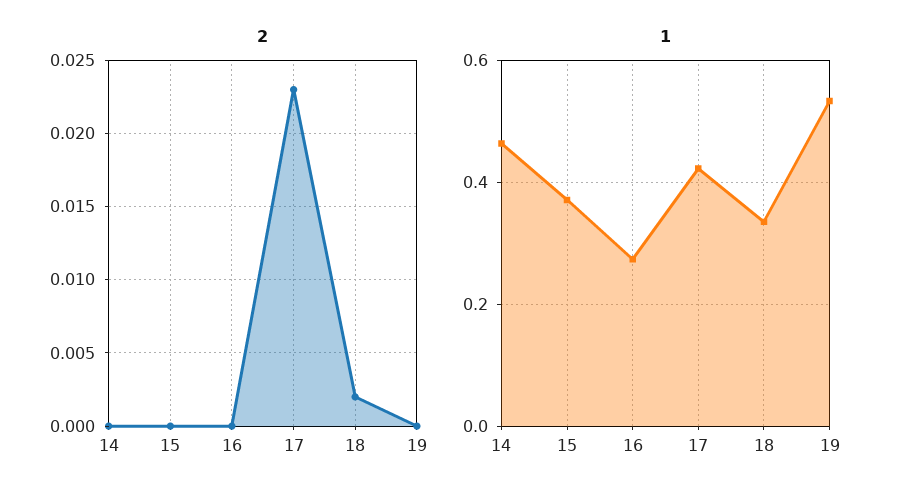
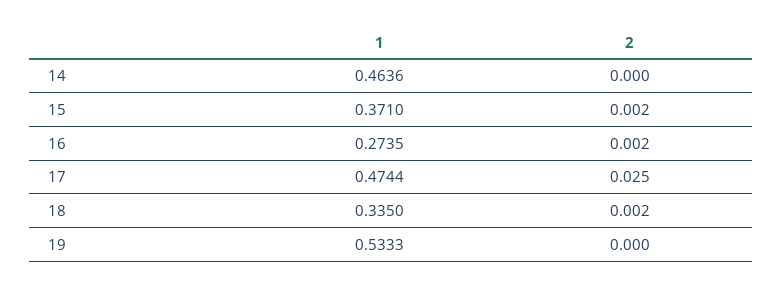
2, 15: 0 -> 0.002
2, 16: 0 -> 0.002
2, 17: 0.023 -> 0.025
1, 17: 0.42 -> 0.4744

